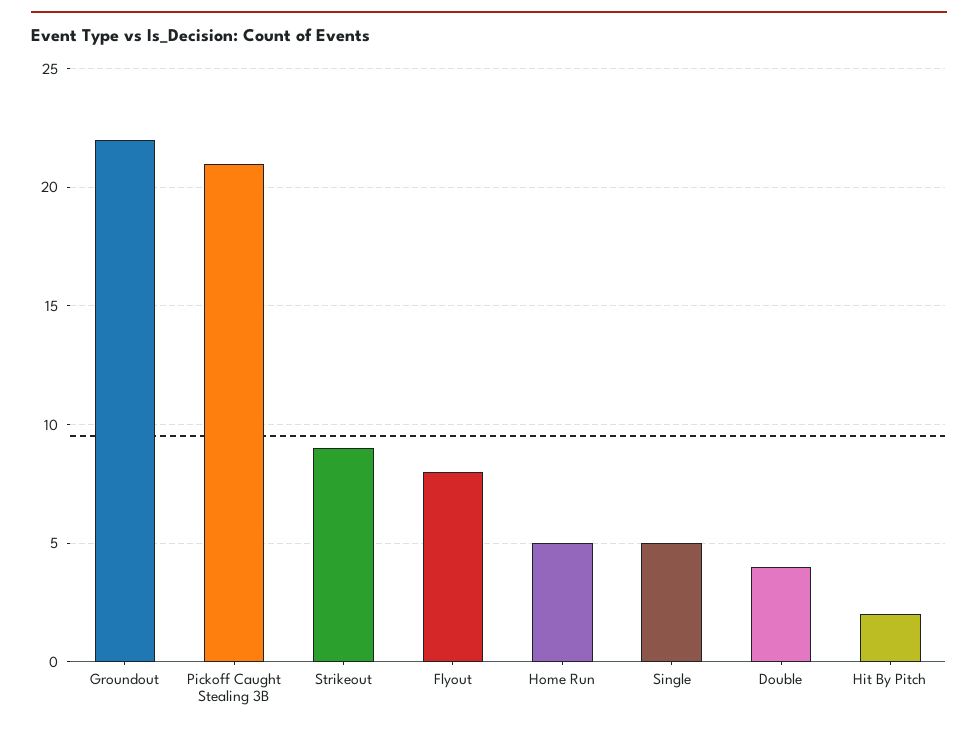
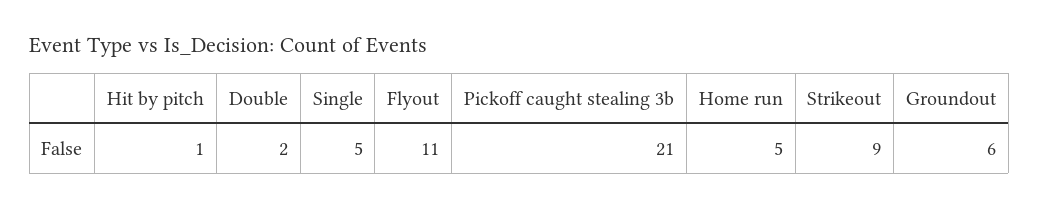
Groundout: 22 -> 6
Flyout: 8 -> 11
Double: 4 -> 2
Hit By Pitch: 2 -> 1

